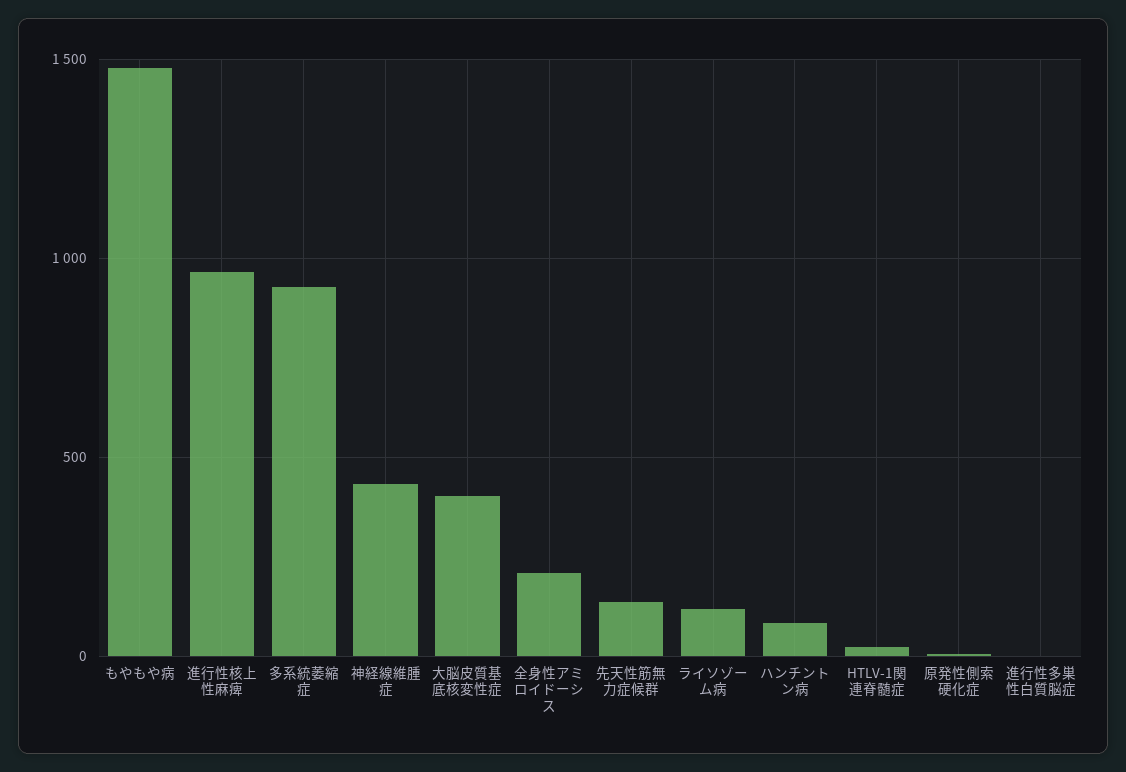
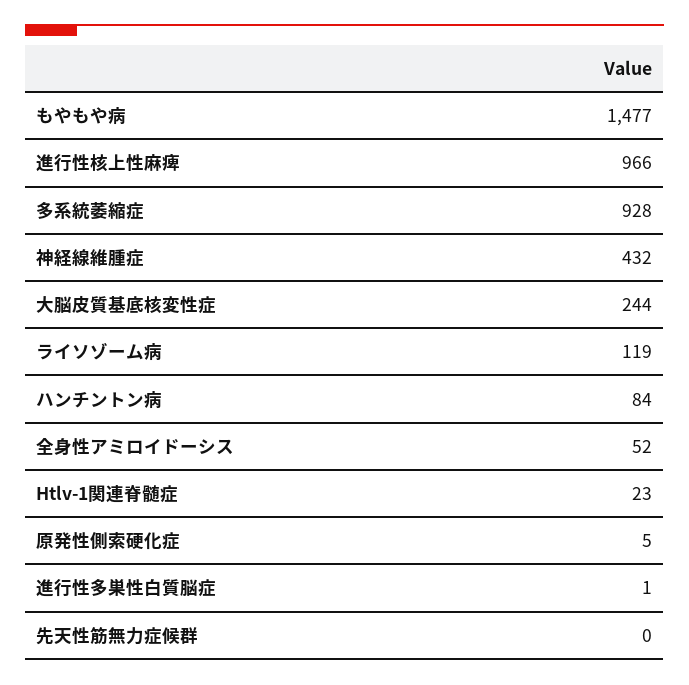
大脳皮質基底核変性症: 400 -> 244
全身性アミロイドーシス: 200 -> 52
先天性筋無力症候群: 150 -> 0

